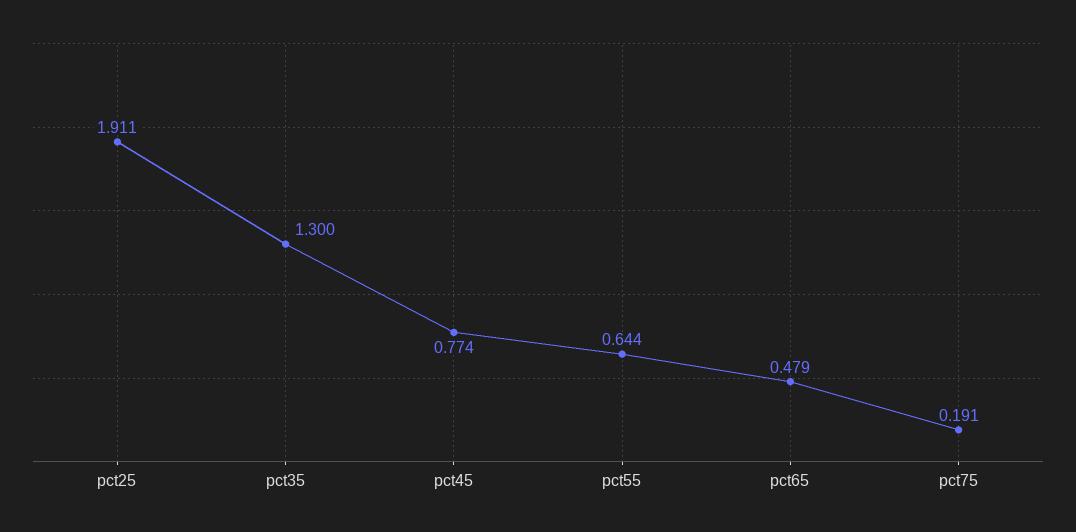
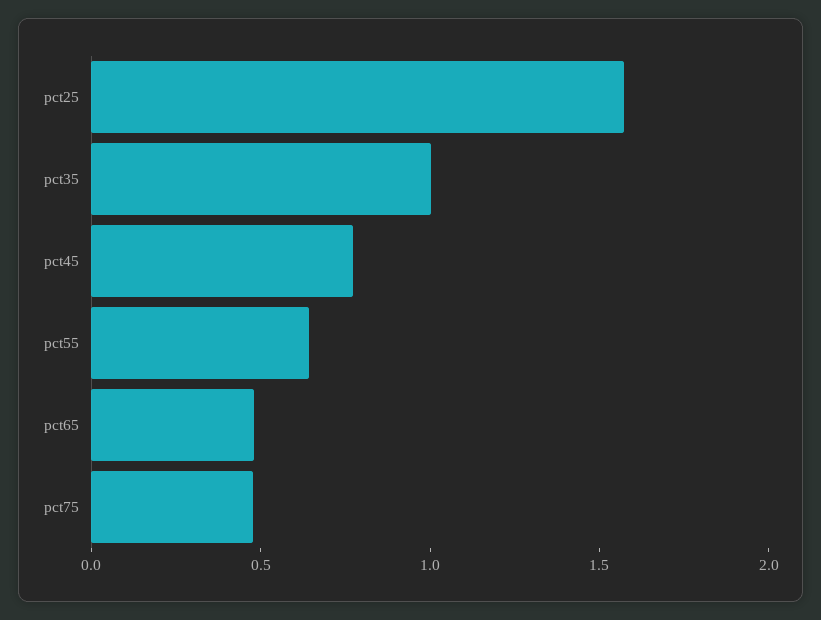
pct25: 1.911 -> 1.6
pct35: 1.3 -> 1
pct75: 0.191 -> 0.5

